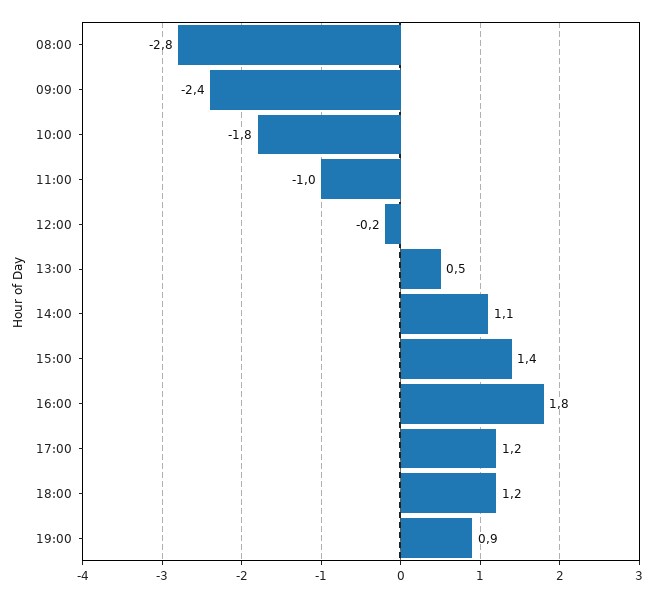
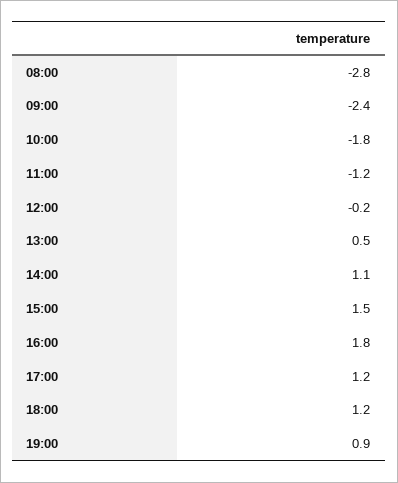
11:00: -1 -> -1.2
15:00: 1.4 -> 1.5

